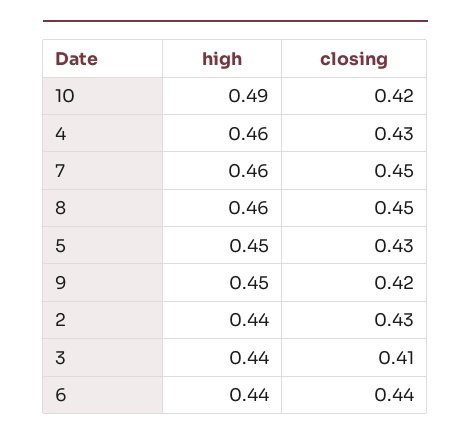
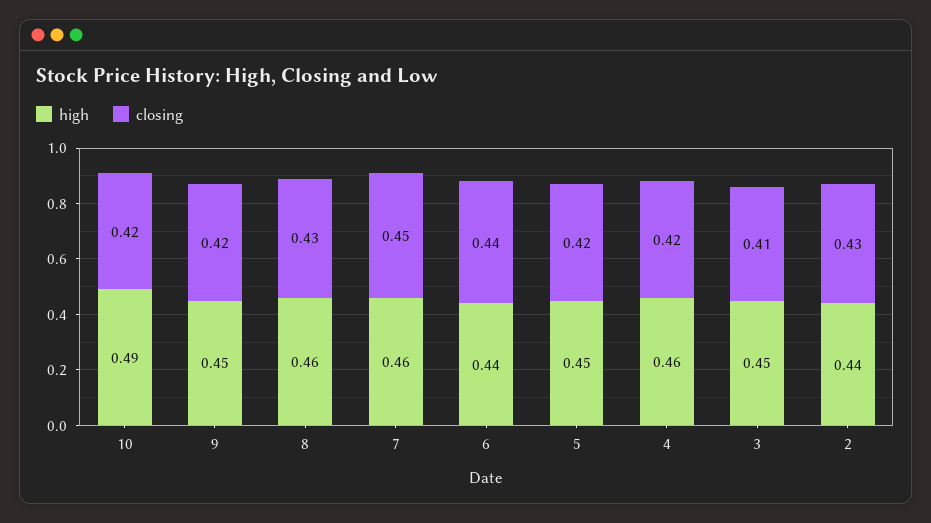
closing, 4: 0.43 -> 0.42
closing, 8: 0.45 -> 0.43
closing, 5: 0.43 -> 0.42
high, 3: 0.44 -> 0.45

